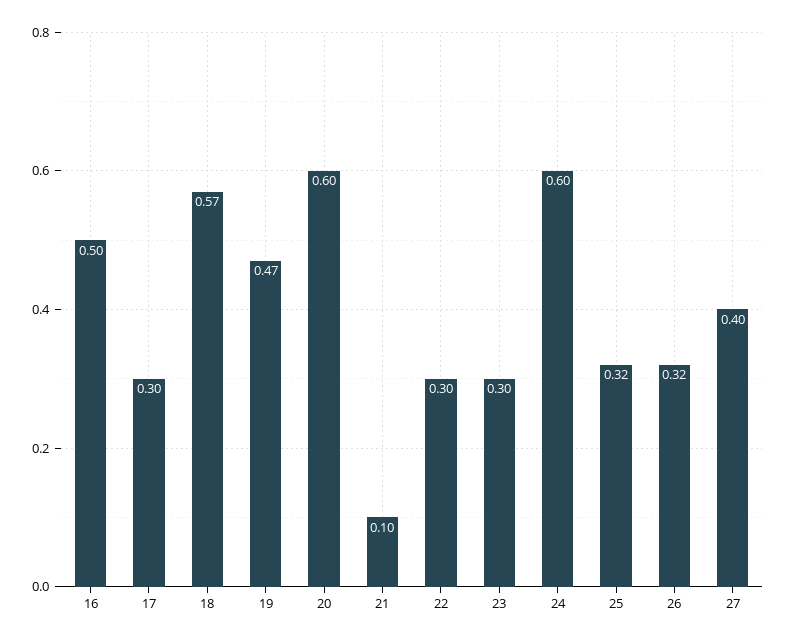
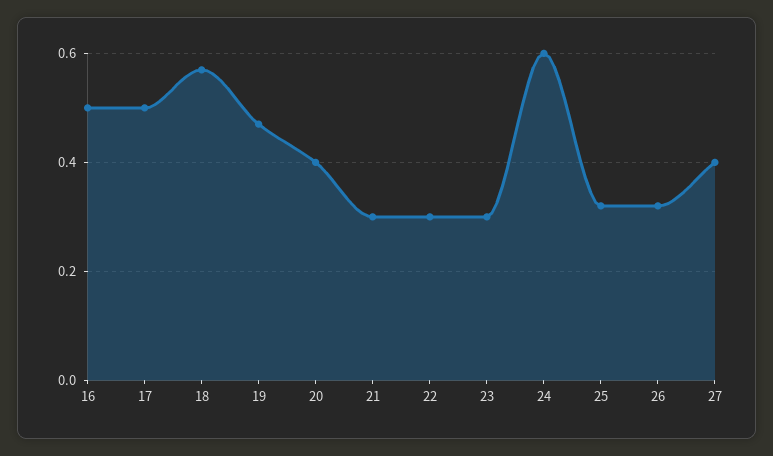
17: 0.3 -> 0.5
20: 0.6 -> 0.4
21: 0.1 -> 0.3

